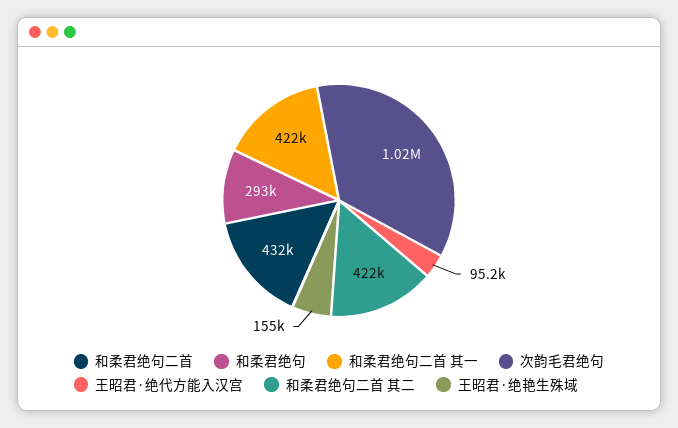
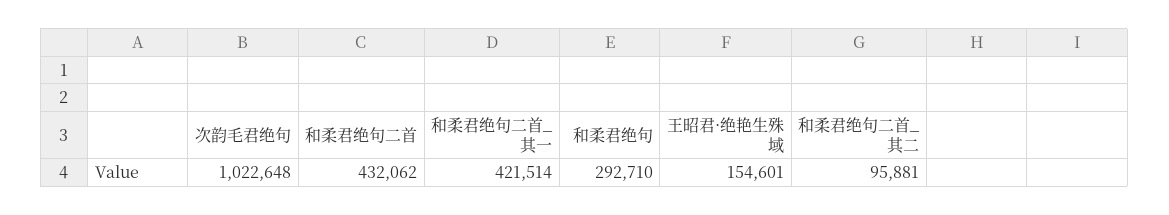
王昭君·绝代方能入汉宫: 95200 -> none
和柔君绝句二首 其二: 422000 -> 95881

